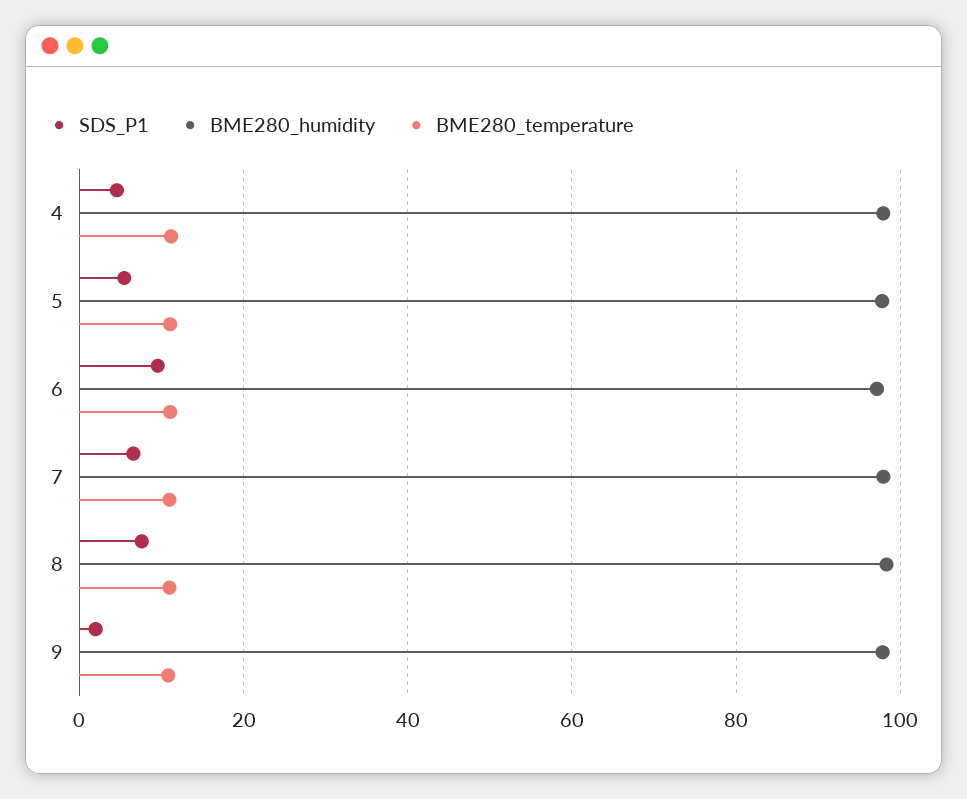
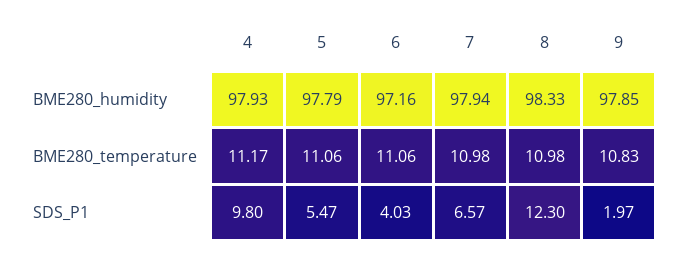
SDS_P1, 4: 4 -> 9.8
SDS_P1, 6: 10 -> 4.03
SDS_P1, 8: 8 -> 12.3

